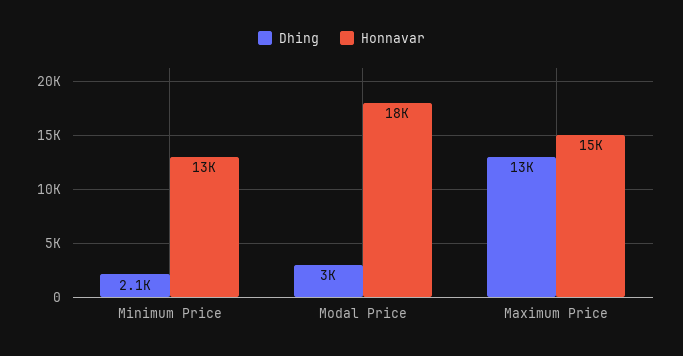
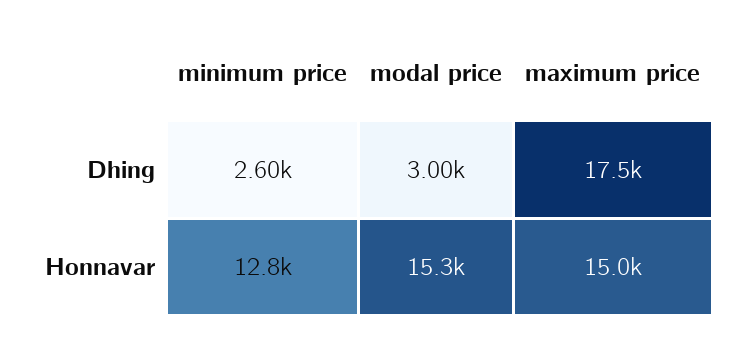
Dhing, Minimum Price: 2100 -> 2600
Honnavar, Modal Price: 18000 -> 15300
Dhing, Maximum Price: 13000 -> 17500

